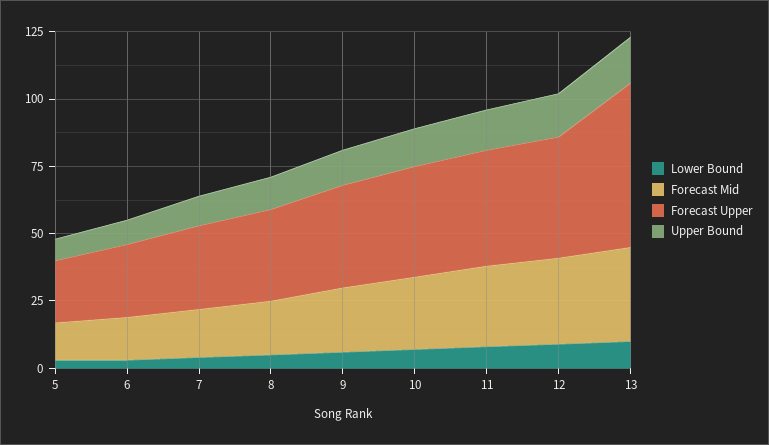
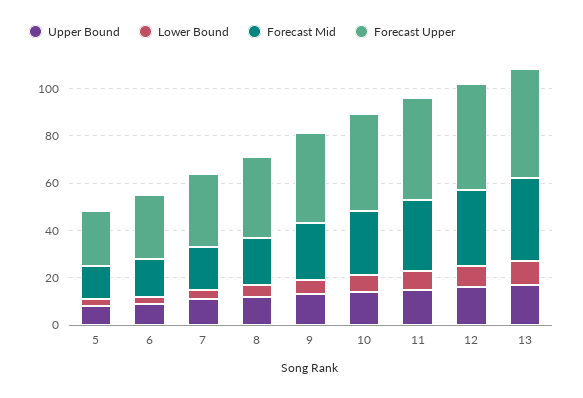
Forecast Upper, 13: 60 -> 45

